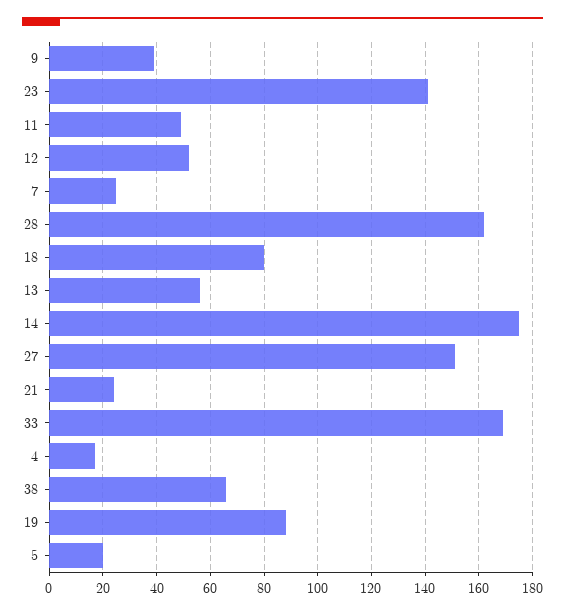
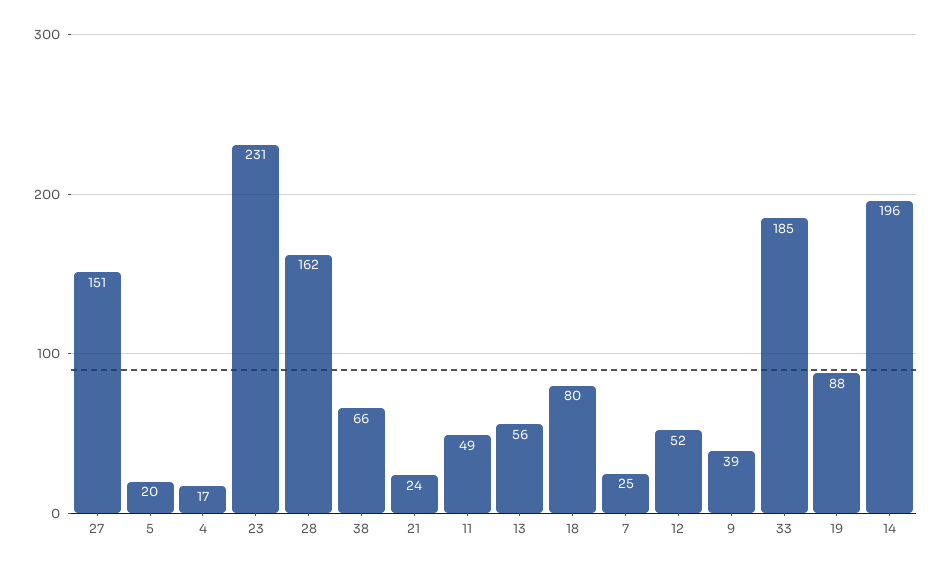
23: 140 -> 231
14: 175 -> 196
33: 170 -> 185

